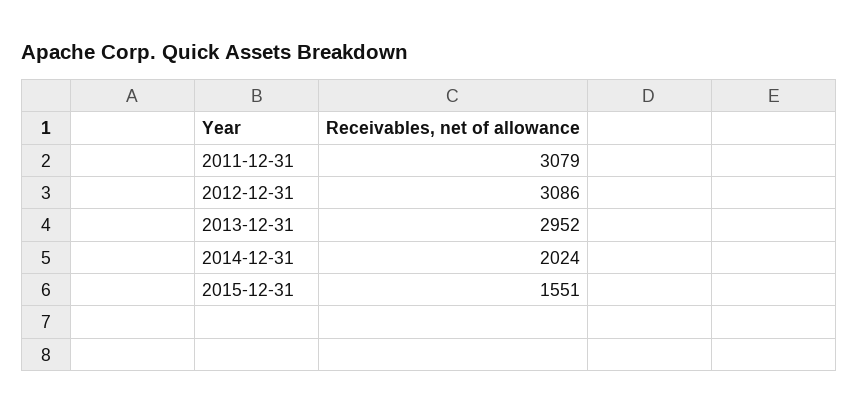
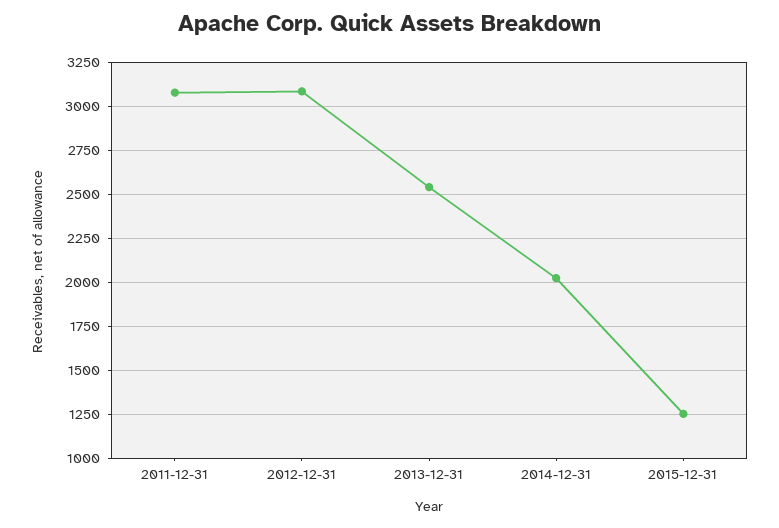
2013-12-31: 2952 -> 2550
2015-12-31: 1551 -> 1250

